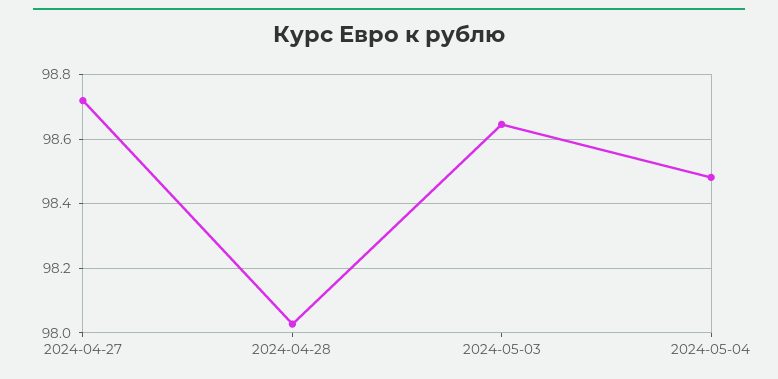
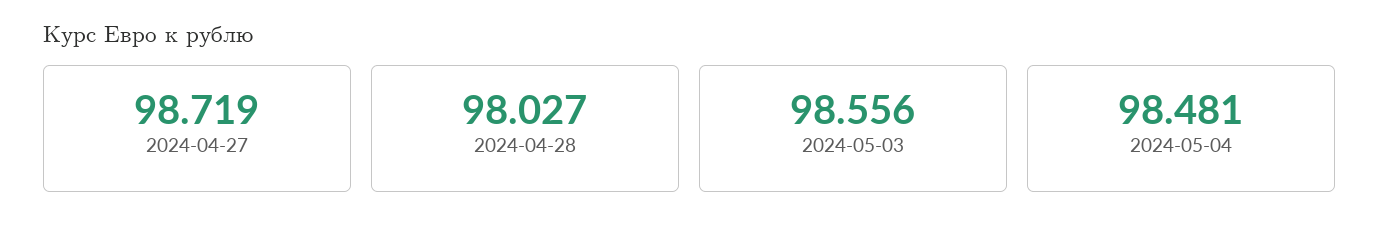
2024-05-03: 98.64 -> 98.556

